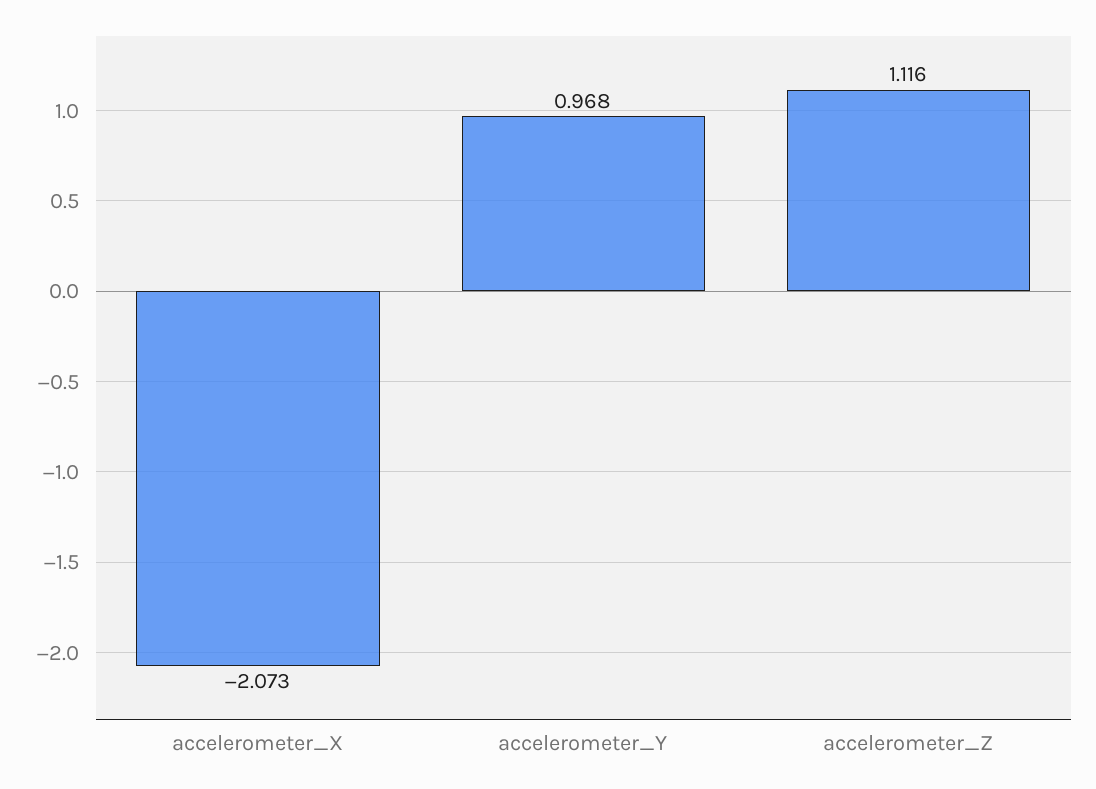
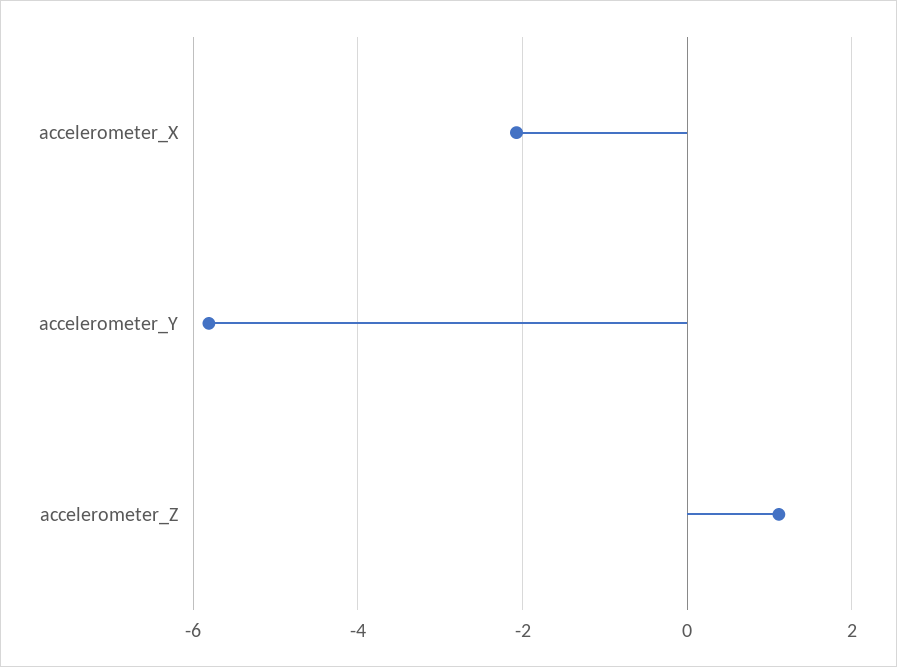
accelerometer_Y: 0.968 -> -5.8

